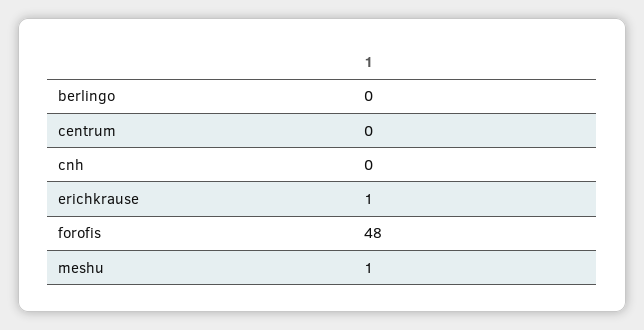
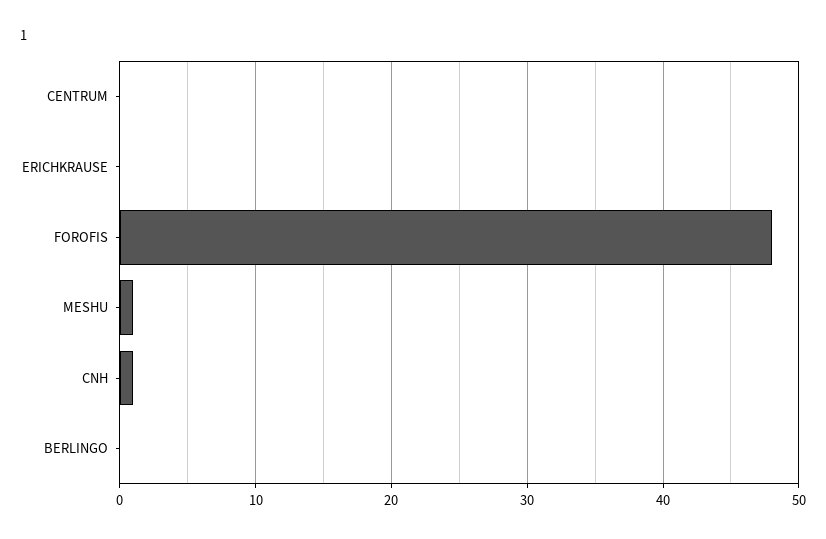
cnh: 0 -> 1
erichkrause: 1 -> 0

